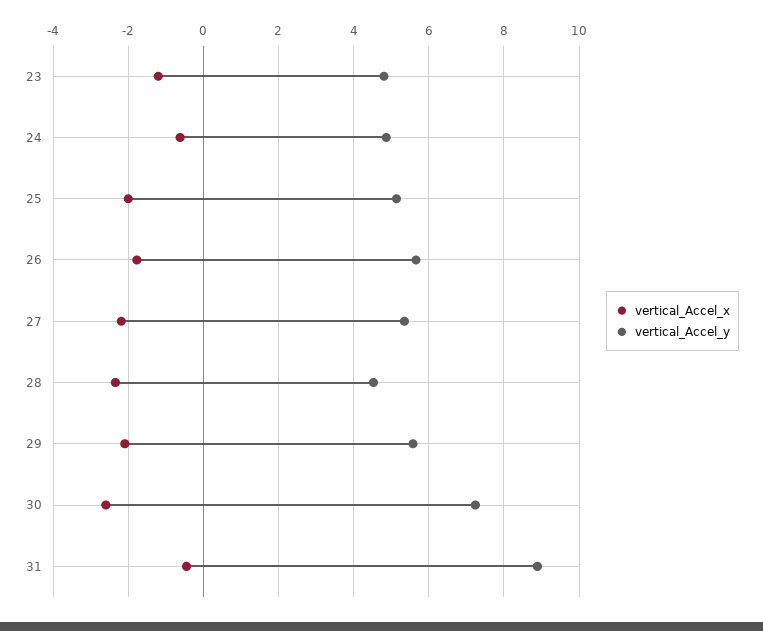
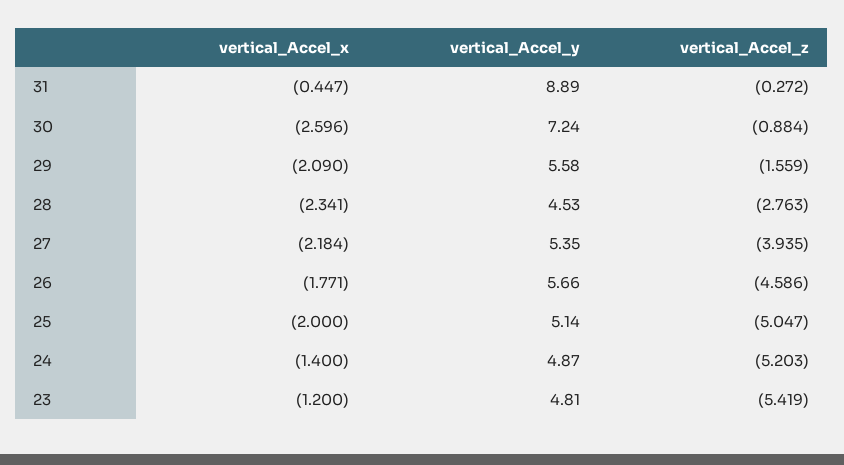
vertical_Accel_x, 24: -0.6 -> -1.4
vertical_Accel_z, 31: none -> -0.272
vertical_Accel_z, 30: none -> -0.884
vertical_Accel_z, 29: none -> -1.559
vertical_Accel_z, 28: none -> -2.763
vertical_Accel_z, 27: none -> -3.935
vertical_Accel_z, 26: none -> -4.586
vertical_Accel_z, 25: none -> -5.047
vertical_Accel_z, 24: none -> -5.203
vertical_Accel_z, 23: none -> -5.419

